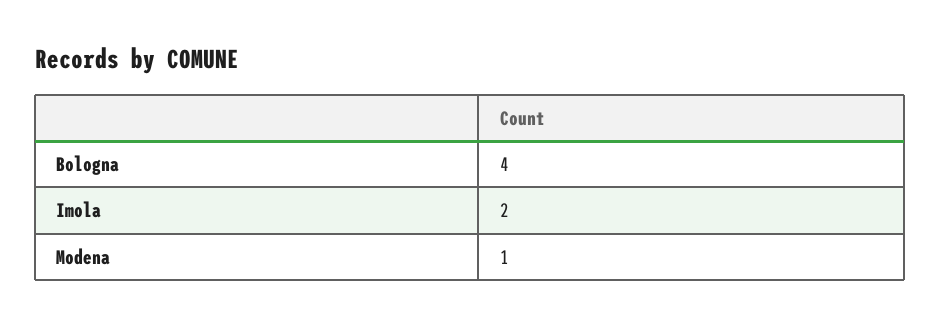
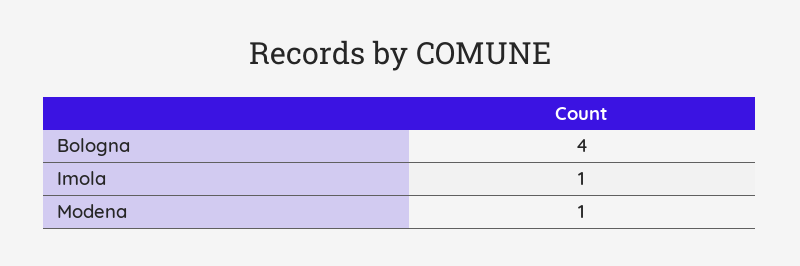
Imola: 2 -> 1

